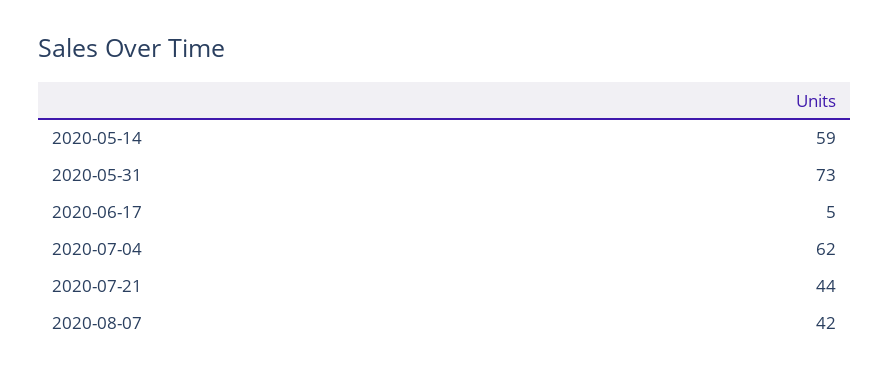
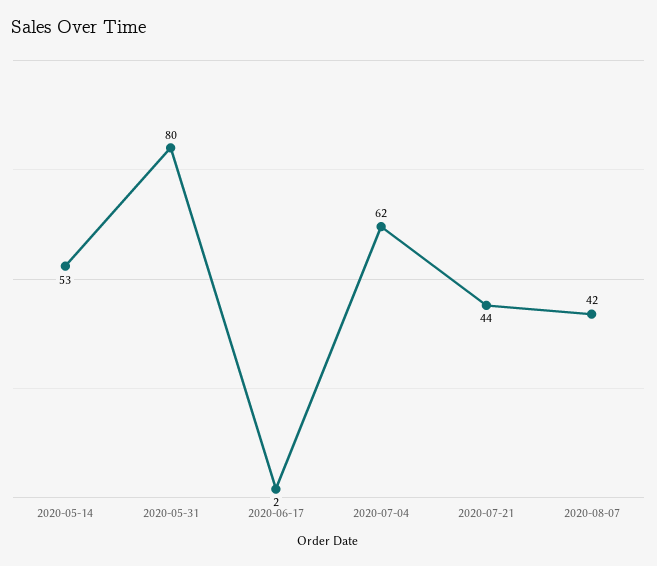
2020-05-14: 59 -> 53
2020-05-31: 73 -> 80
2020-06-17: 5 -> 2

